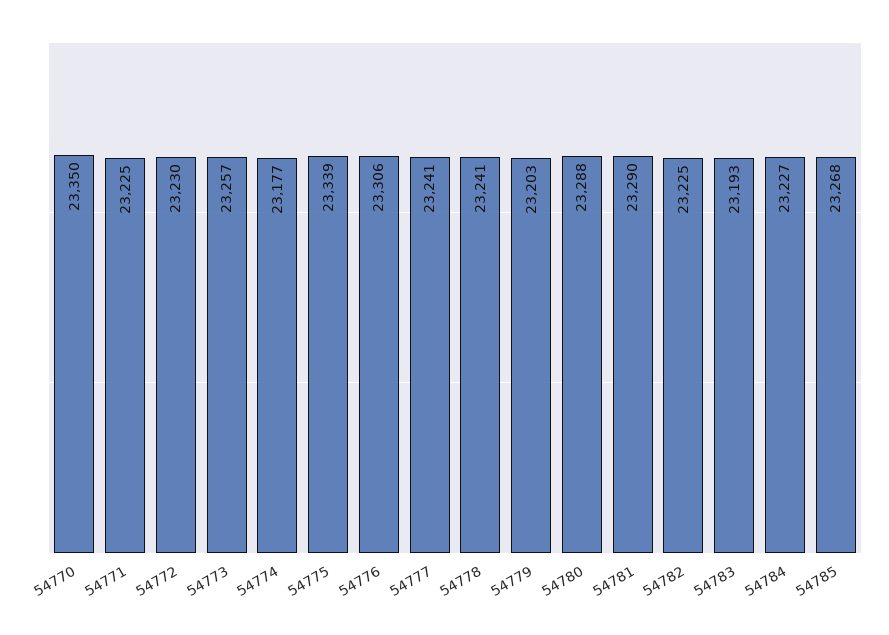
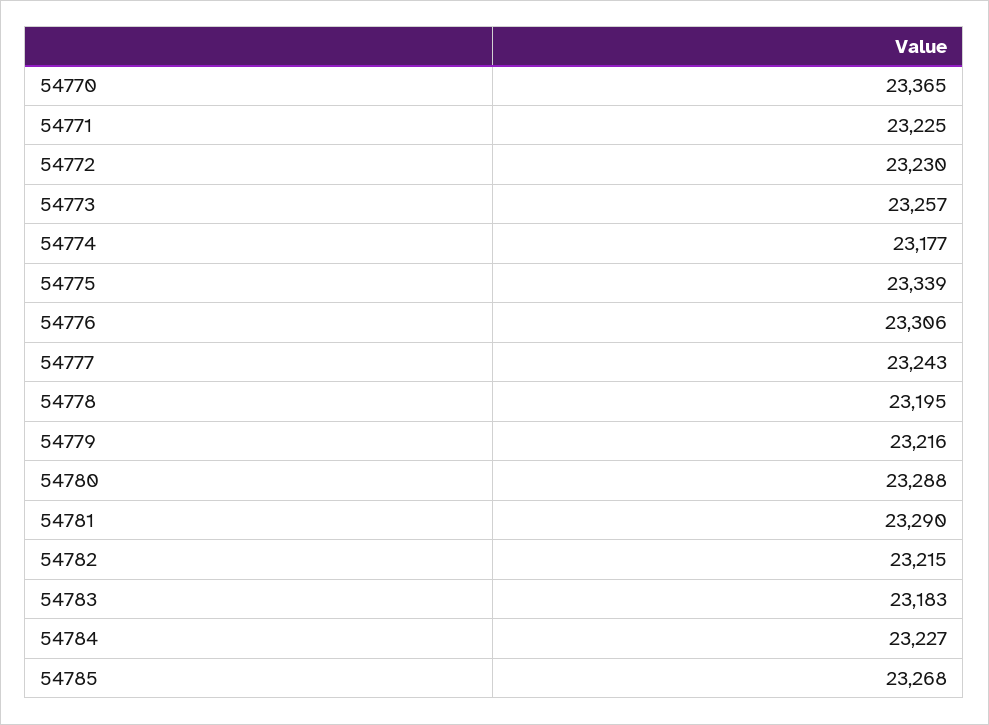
54770: 23350 -> 23365
54777: 23241 -> 23243
54778: 23241 -> 23195
54779: 23203 -> 23216
54782: 23225 -> 23215
54783: 23193 -> 23183

